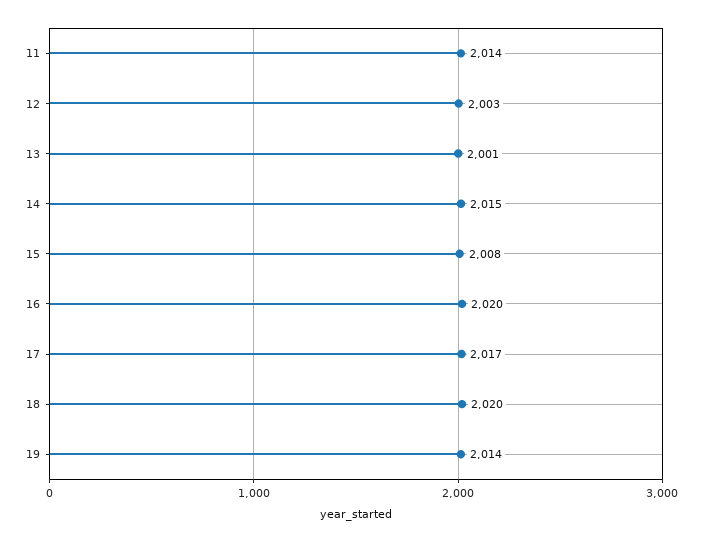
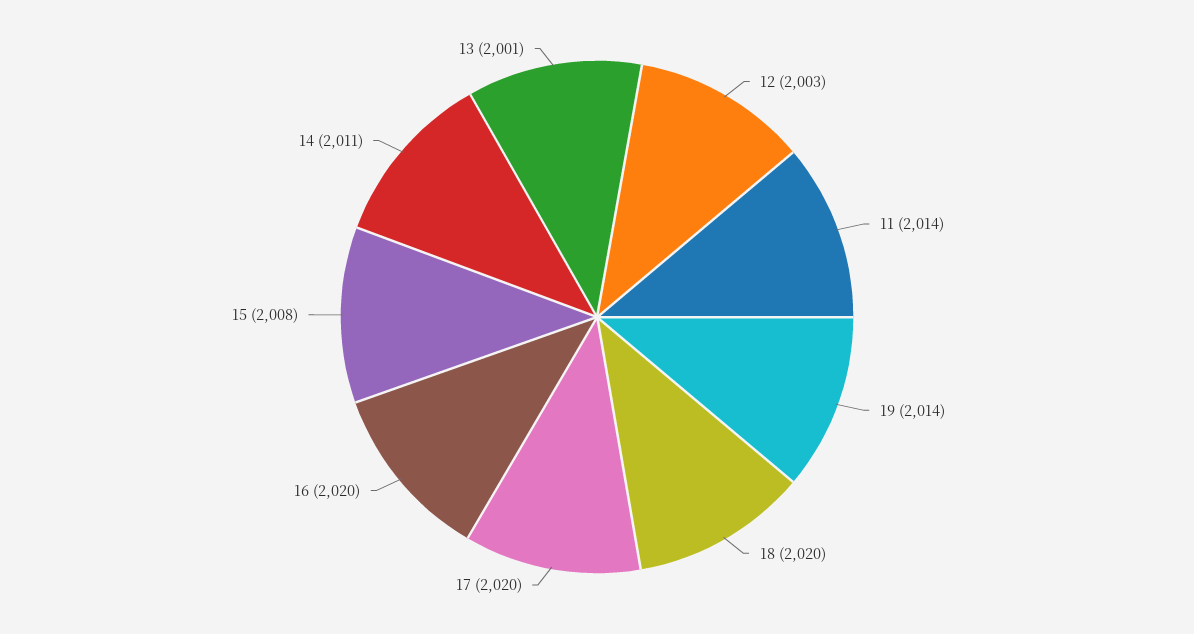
14: 2015 -> 2011
17: 2017 -> 2020

